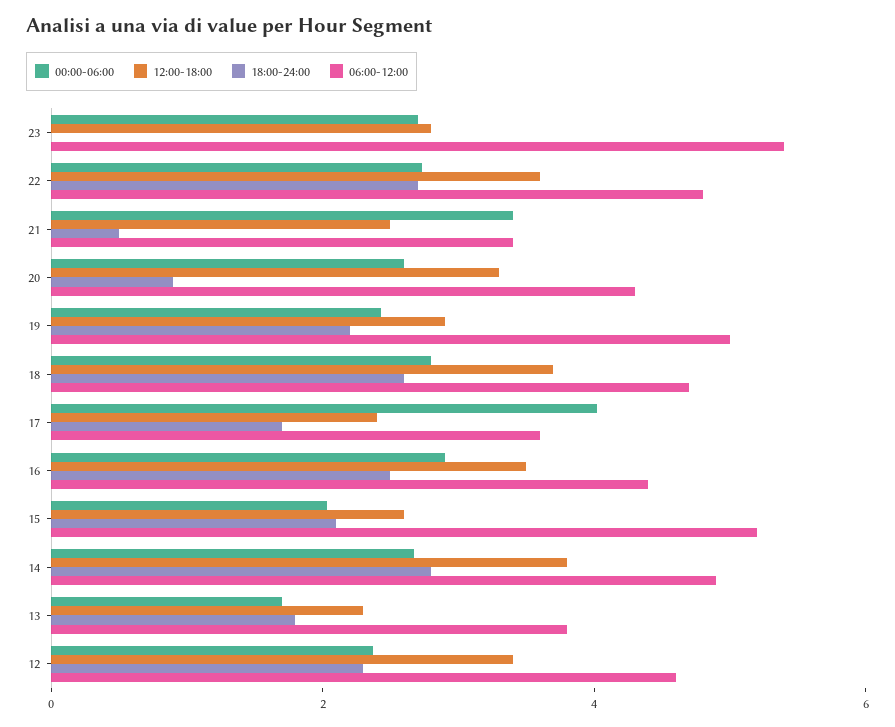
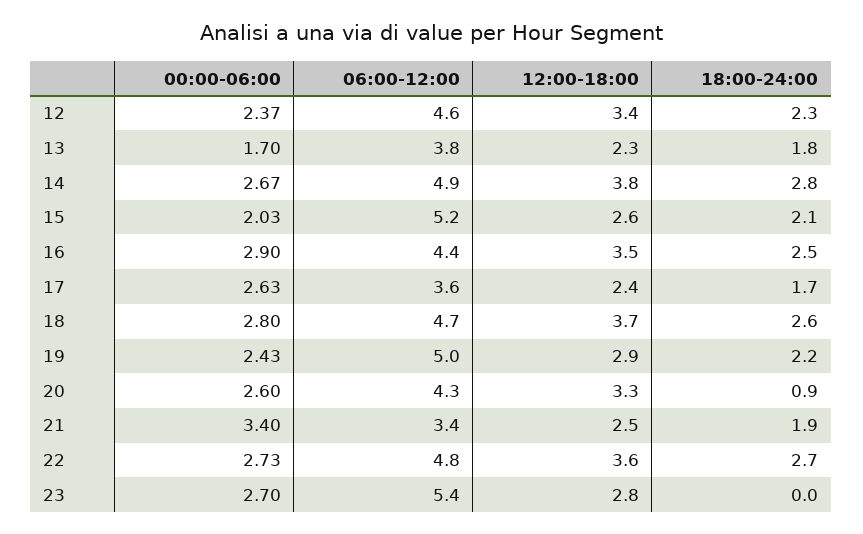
18:00-24:00, 21: 0.5 -> 1.9
00:00-06:00, 17: 4 -> 2.63

